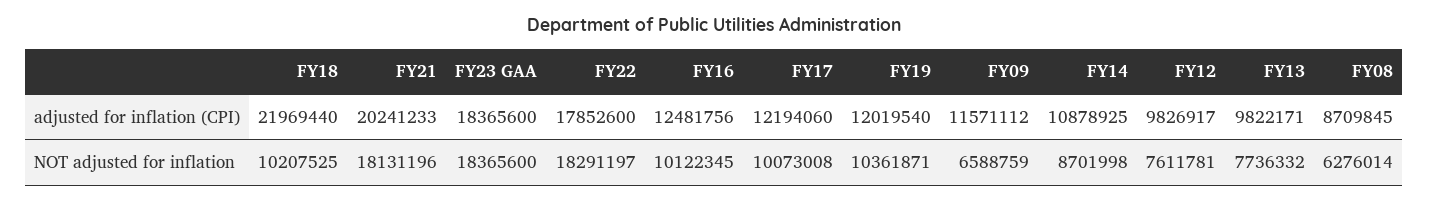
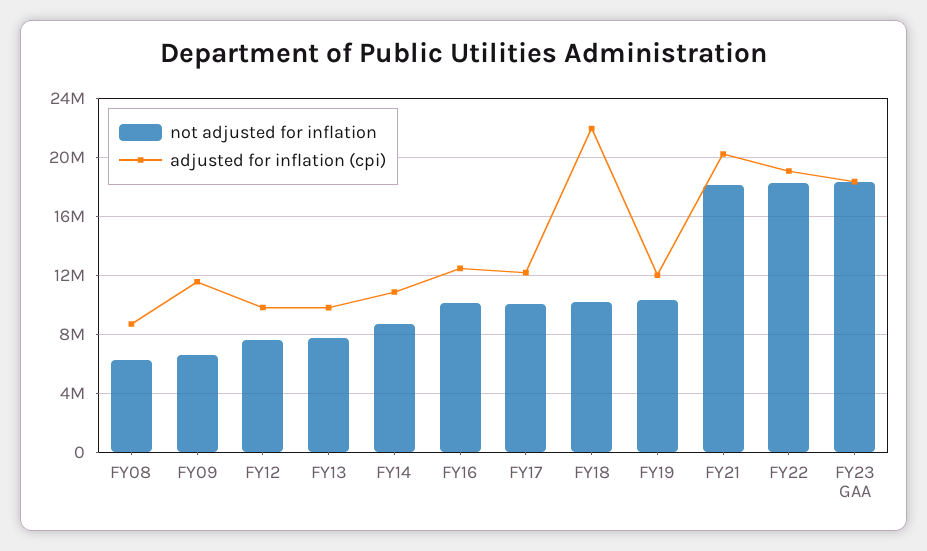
adjusted for inflation (CPI), FY22: 17852600 -> 19000000

